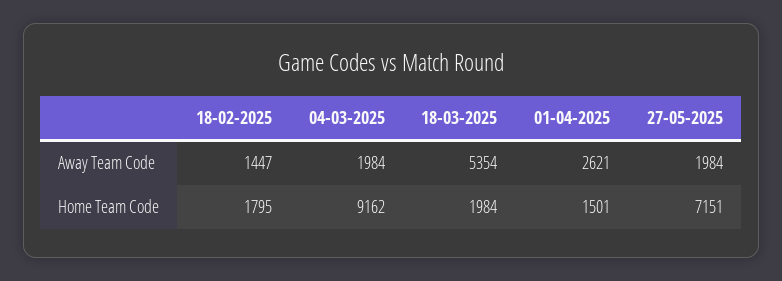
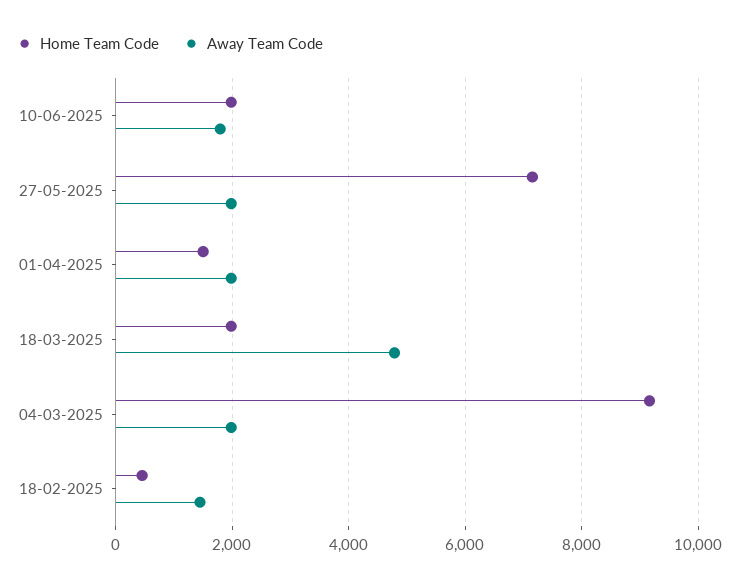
Away Team Code, 18-03-2025: 5354 -> 4800
Away Team Code, 01-04-2025: 2621 -> 2000
Home Team Code, 18-02-2025: 1795 -> 400
Home Team Code, 10-06-2025: none -> 2000
Away Team Code, 10-06-2025: none -> 1800

